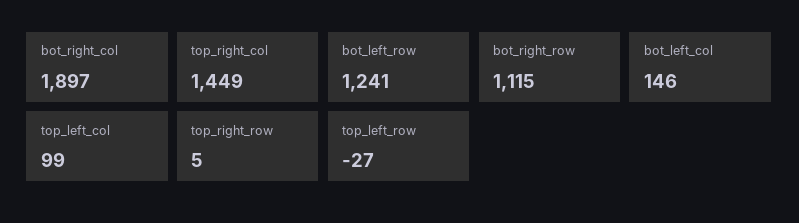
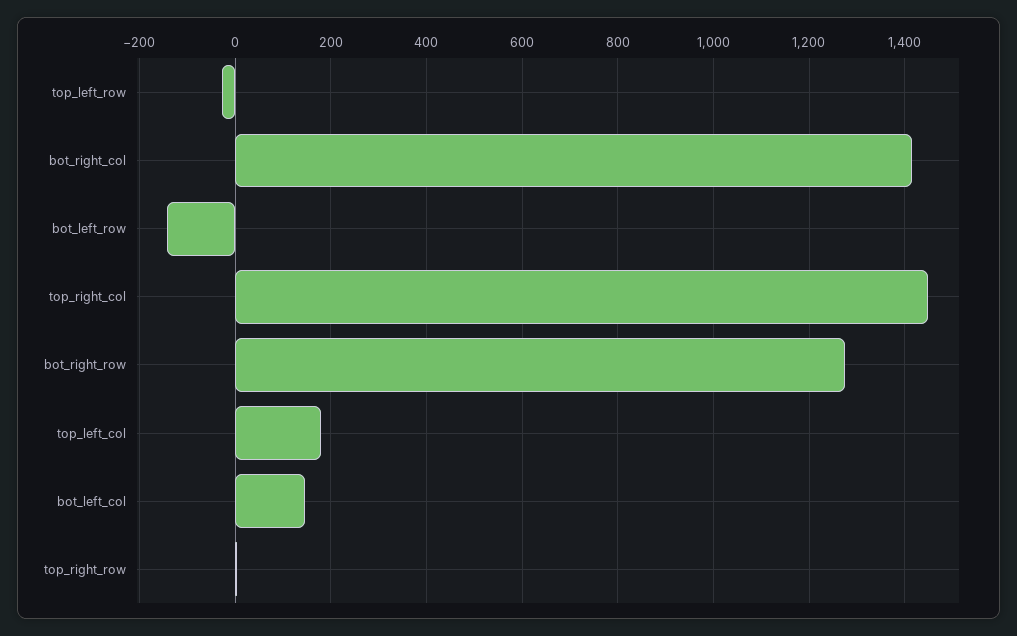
bot_right_col: 1897 -> 1420
bot_left_row: 1241 -> -140
bot_right_row: 1115 -> 1280
top_left_col: 99 -> 180

